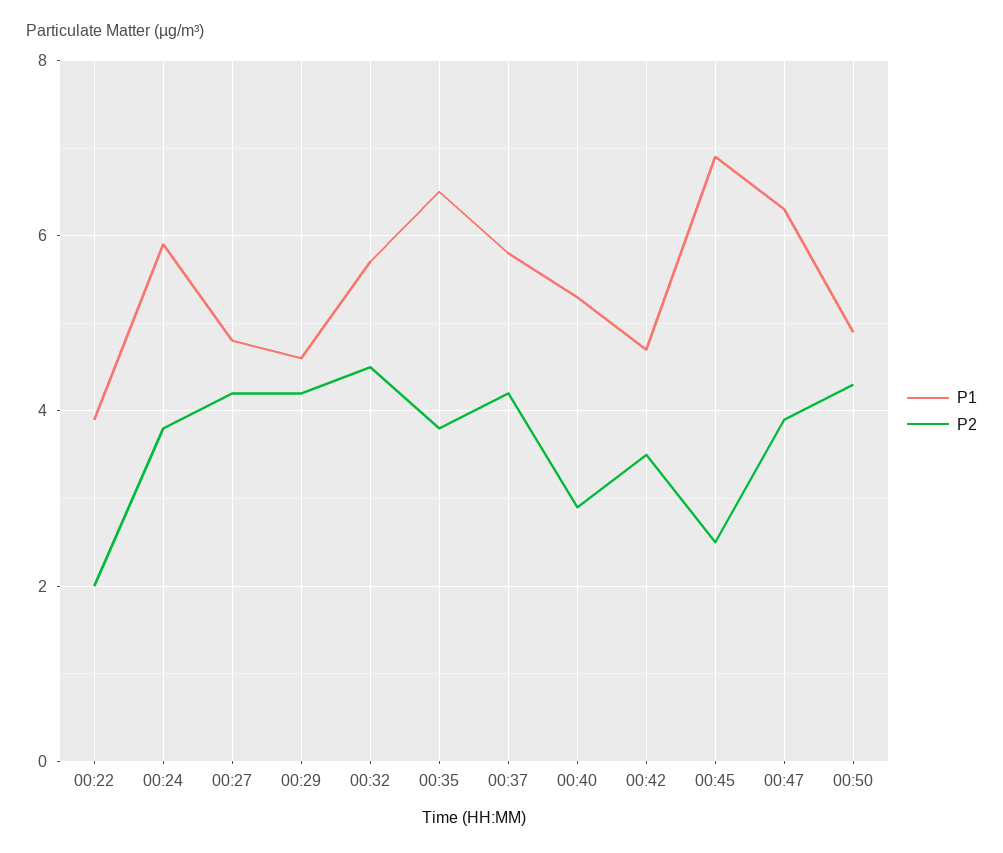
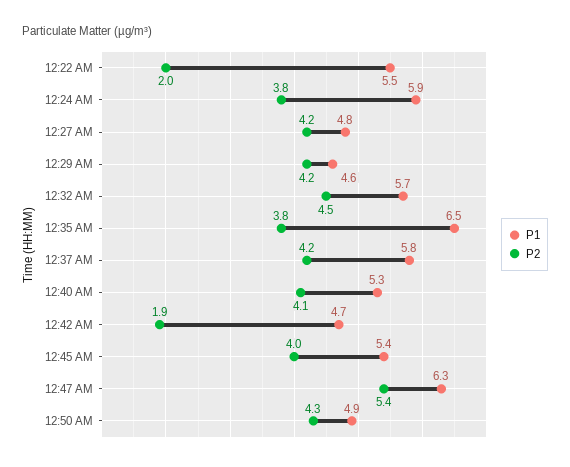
P1, 00:22: 4 -> 5.5
P2, 00:40: 3 -> 4.1
P2, 00:42: 3.5 -> 1.9
P1, 00:45: 7 -> 5.4
P2, 00:45: 2.5 -> 4
P2, 00:47: 4 -> 5.4

